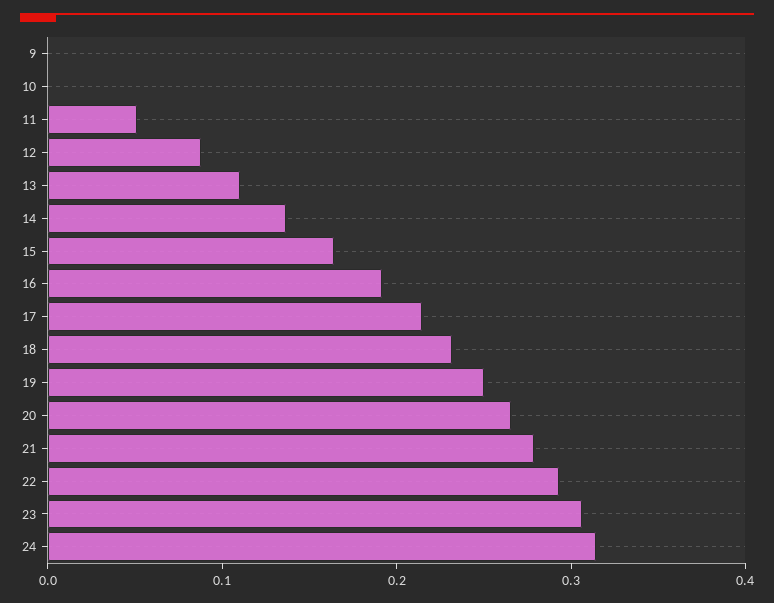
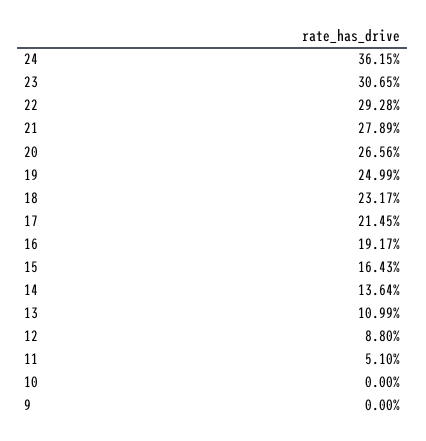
24: 0.32 -> 0.3615

